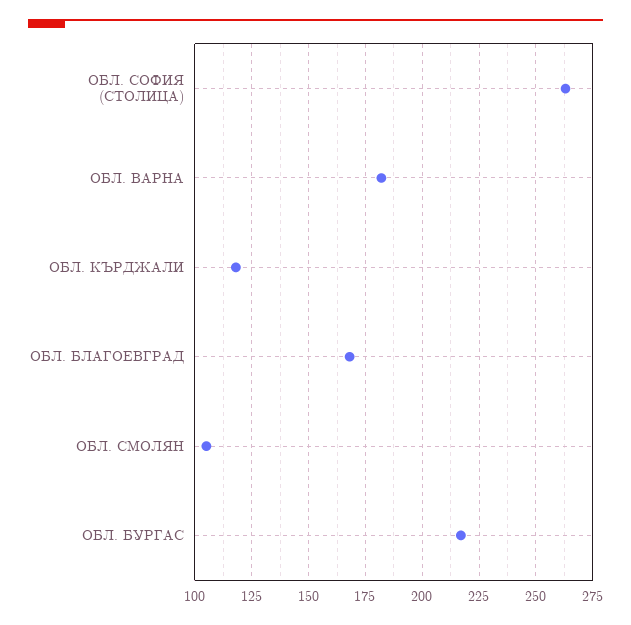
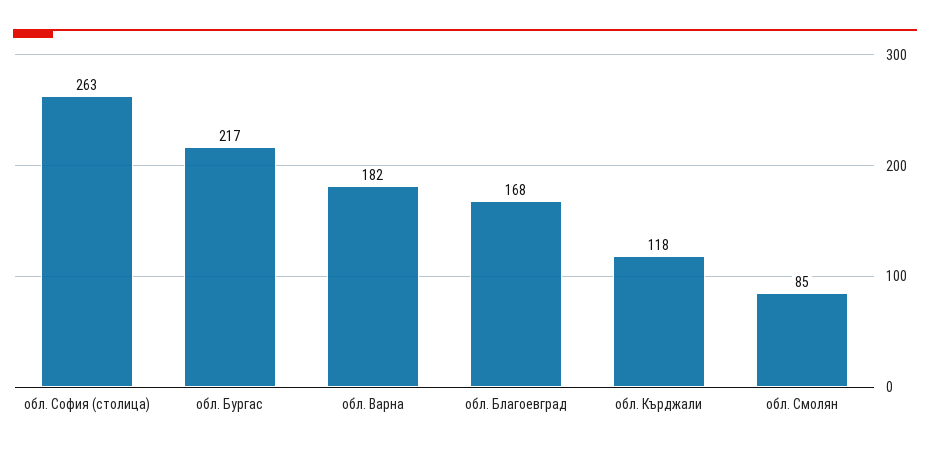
ОБЛ. СМОЛЯН: 105 -> 85

